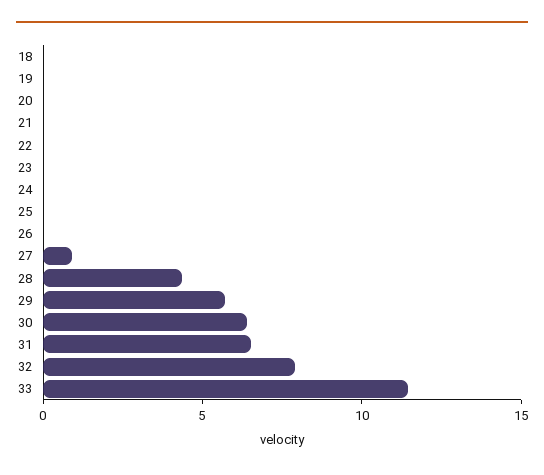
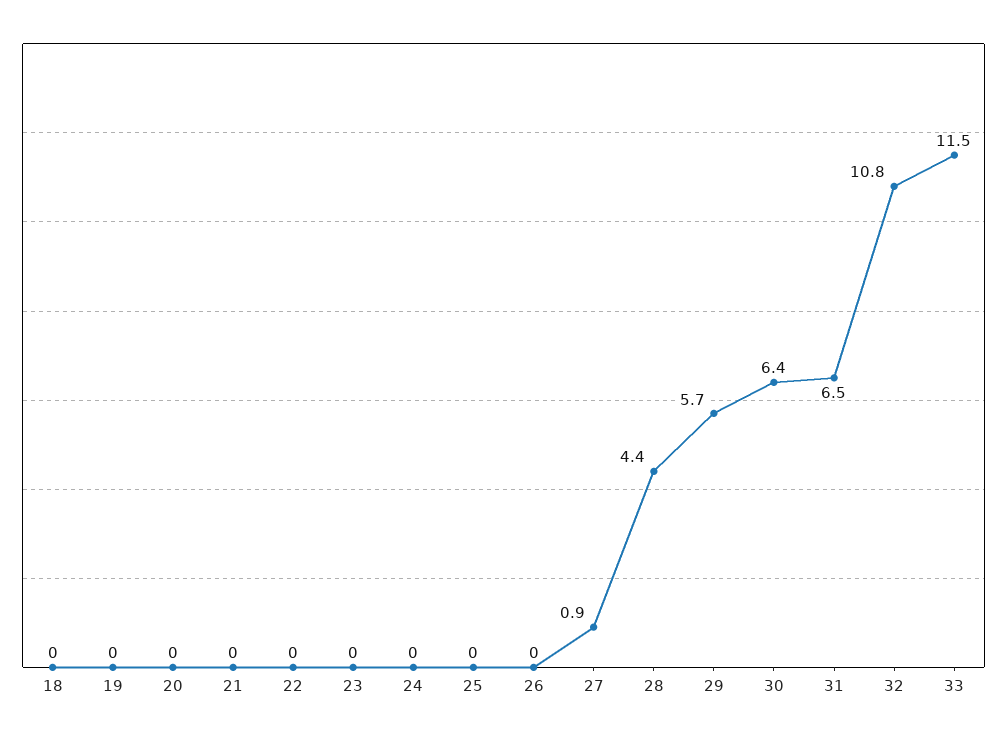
32: 8 -> 10.8

